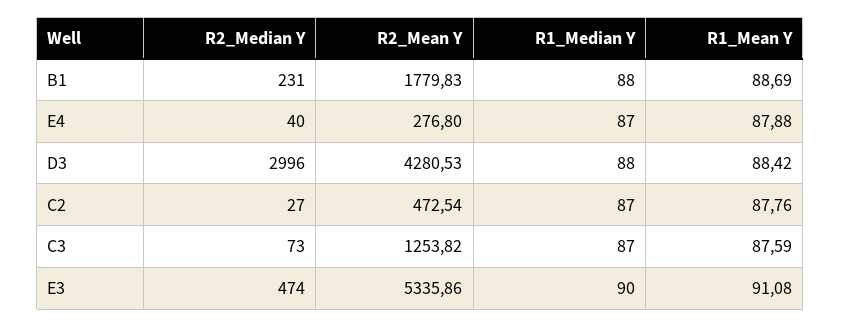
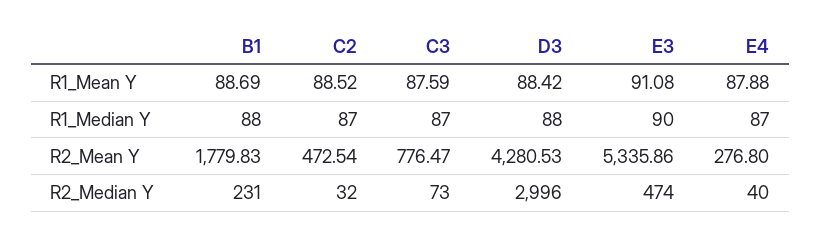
R2_Median Y, C2: 27 -> 32
R1_Mean Y, C2: 87.76 -> 88.52
R2_Mean Y, C3: 1253.82 -> 776.47

